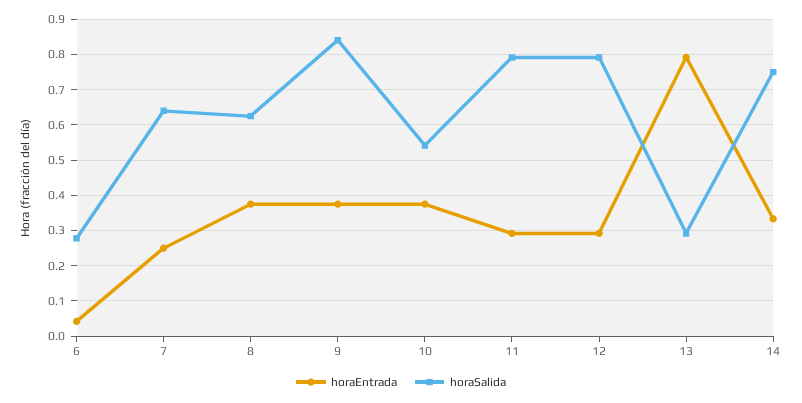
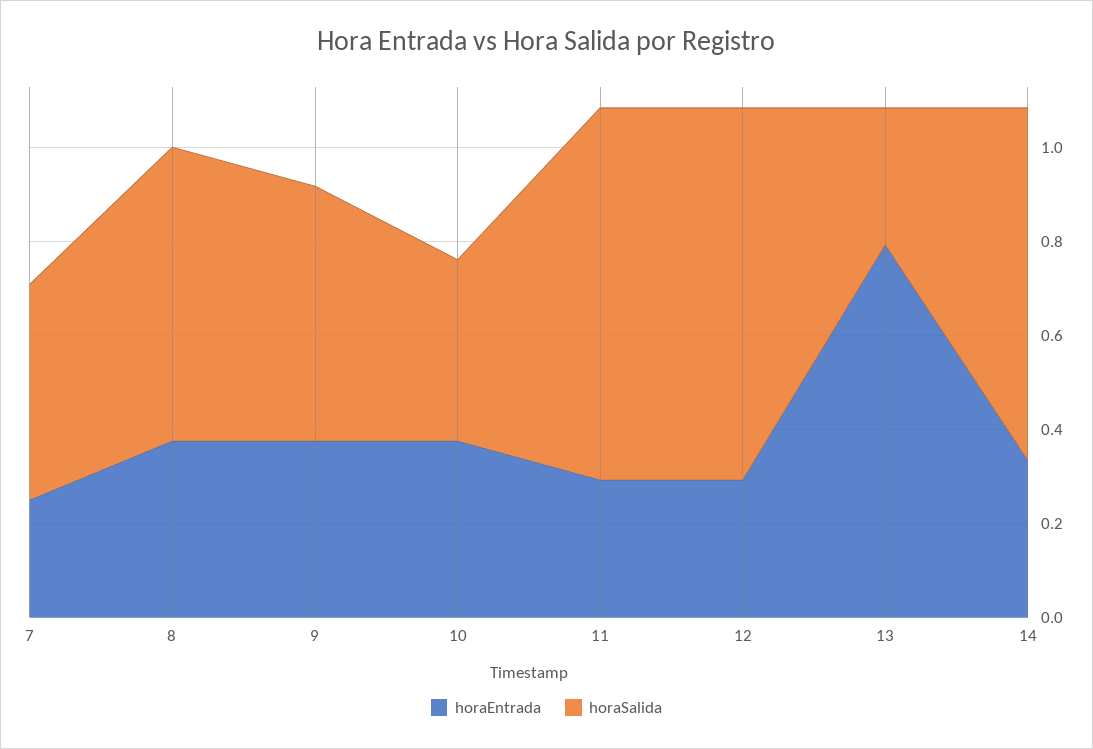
horaEntrada, 6: 0.04 -> none
horaSalida, 6: 0.28 -> none
horaSalida, 7: 0.64 -> 0.45
horaSalida, 9: 0.84 -> 0.55
horaSalida, 10: 0.54 -> 0.4

